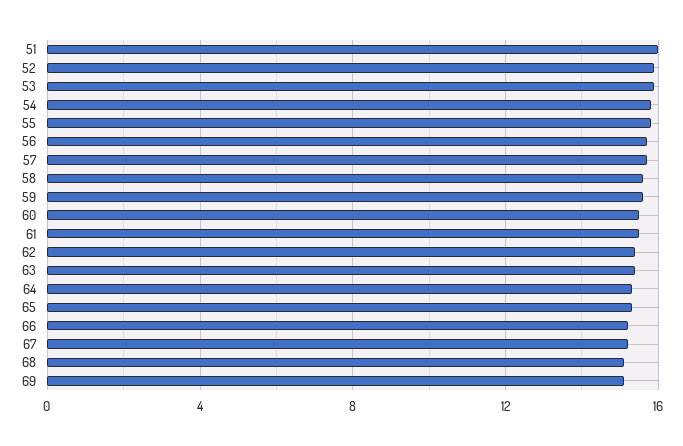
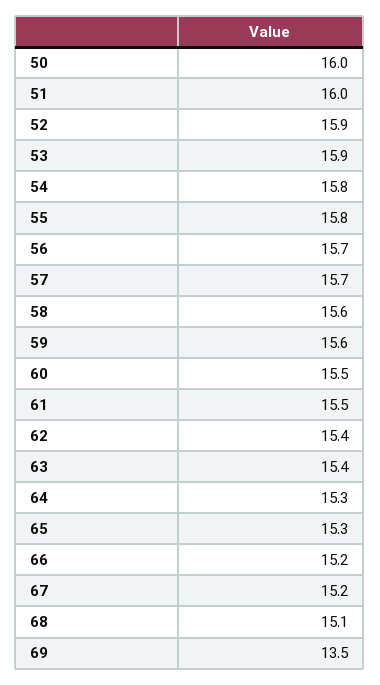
69: 15 -> 13.5
50: none -> 16

